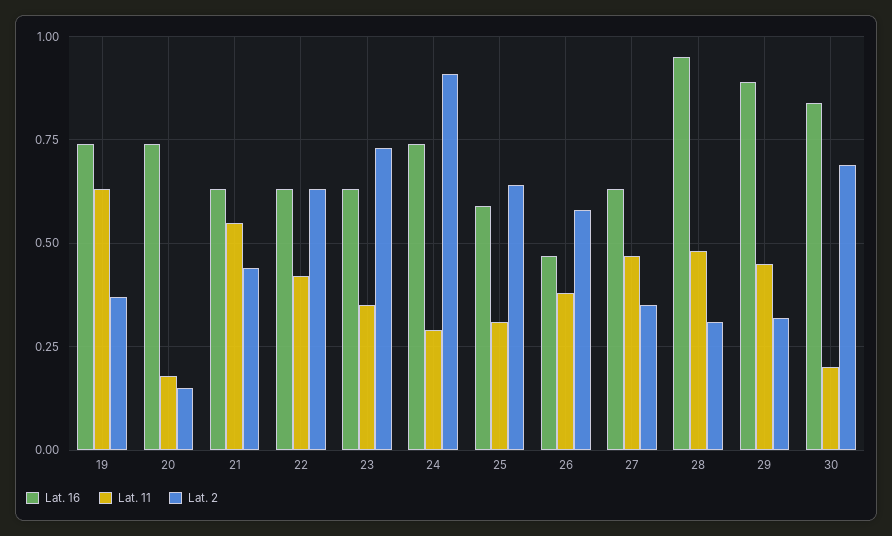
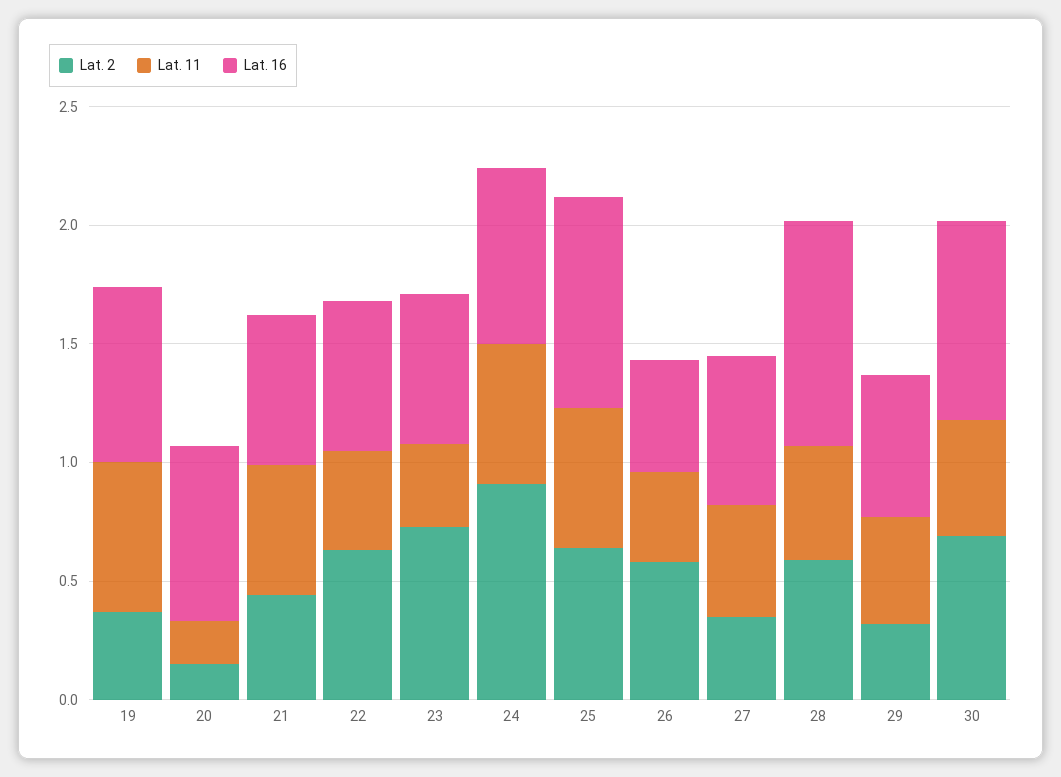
Lat. 11, 24: 0.3 -> 0.6
Lat. 16, 25: 0.6 -> 0.9
Lat. 11, 25: 0.3 -> 0.6
Lat. 2, 28: 0.3 -> 0.6
Lat. 16, 29: 0.9 -> 0.6
Lat. 11, 30: 0.2 -> 0.5

